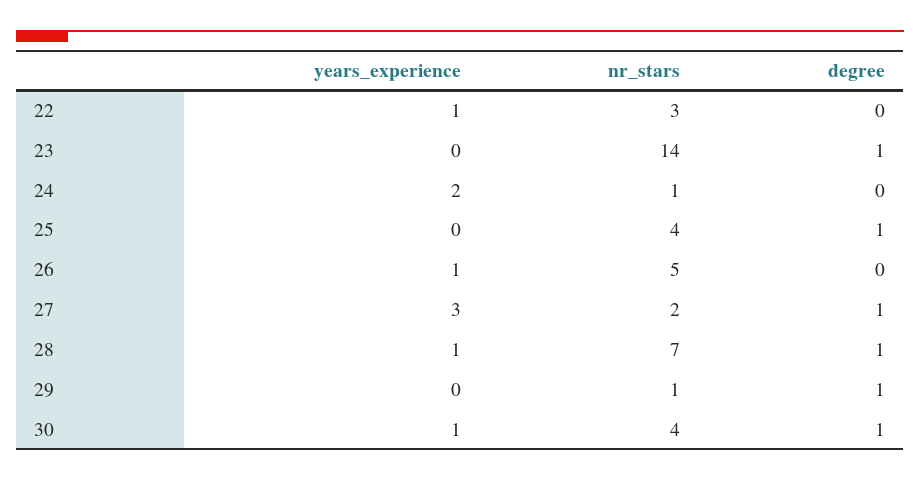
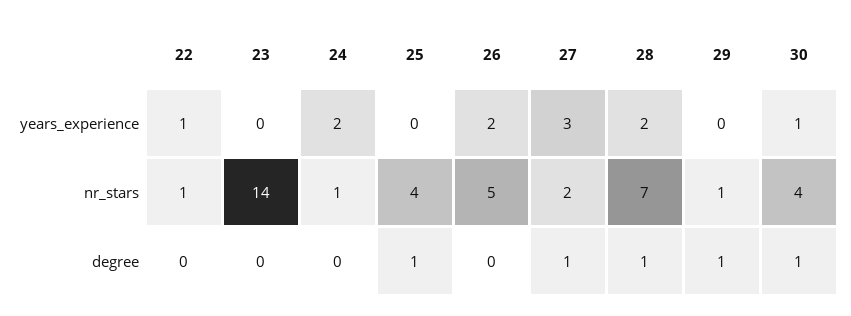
nr_stars, 22: 3 -> 1
degree, 23: 1 -> 0
years_experience, 26: 1 -> 2
years_experience, 28: 1 -> 2

